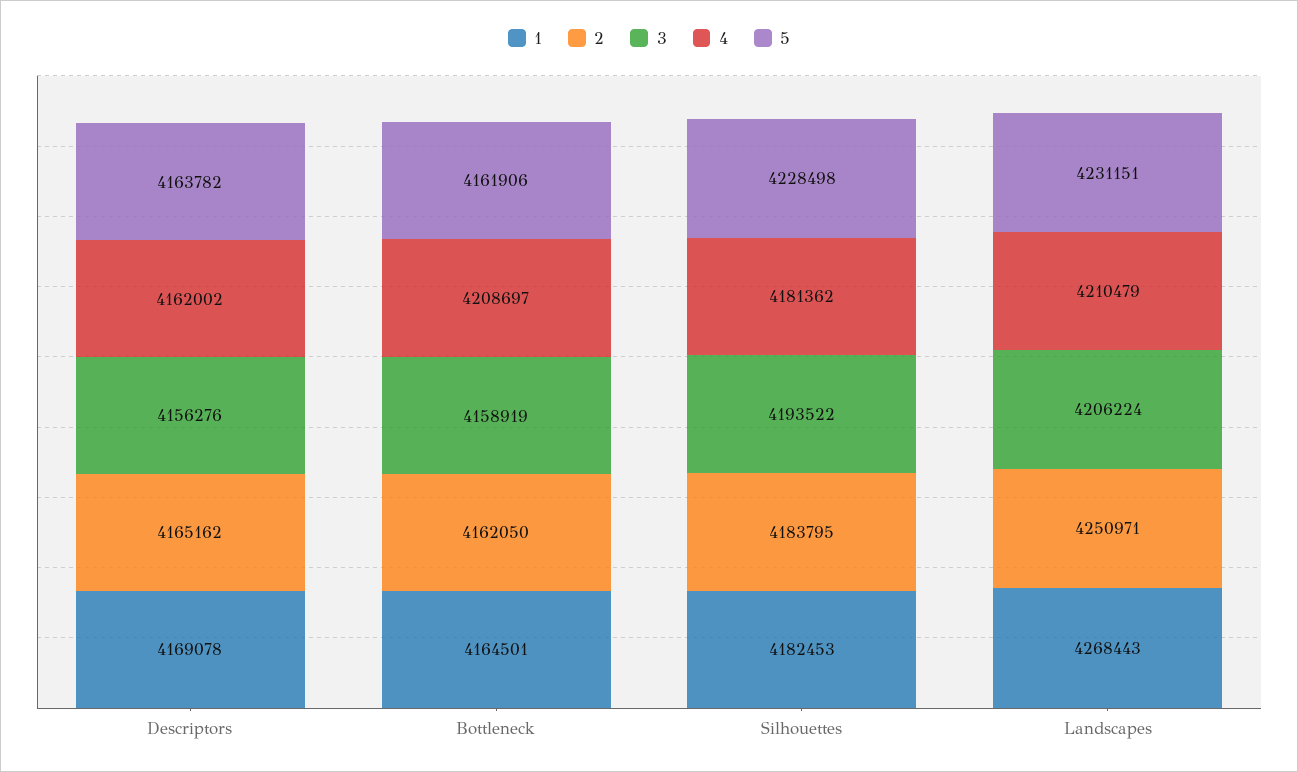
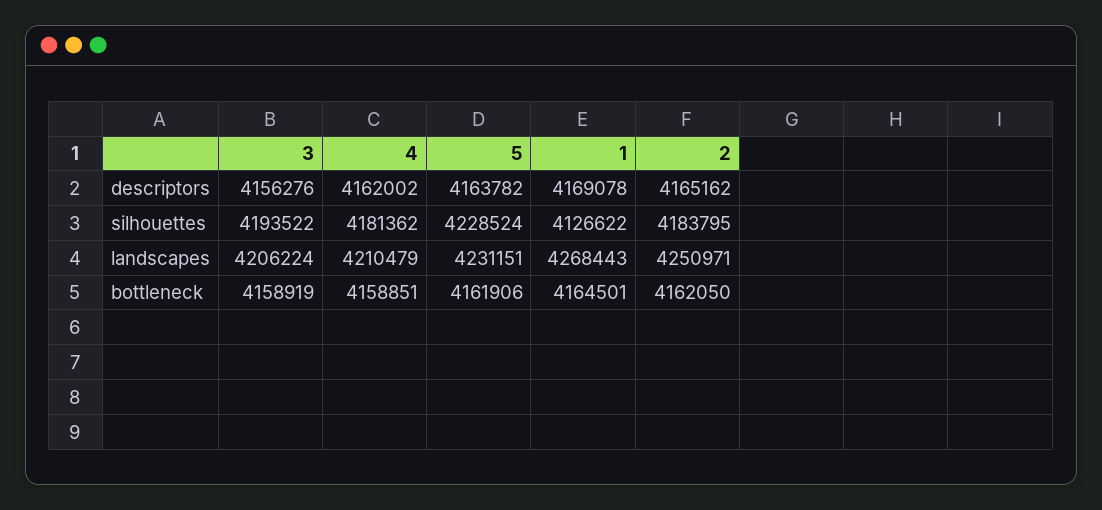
4, Bottleneck: 4208697 -> 4158851
1, Silhouettes: 4182453 -> 4126622
5, Silhouettes: 4228498 -> 4228524

